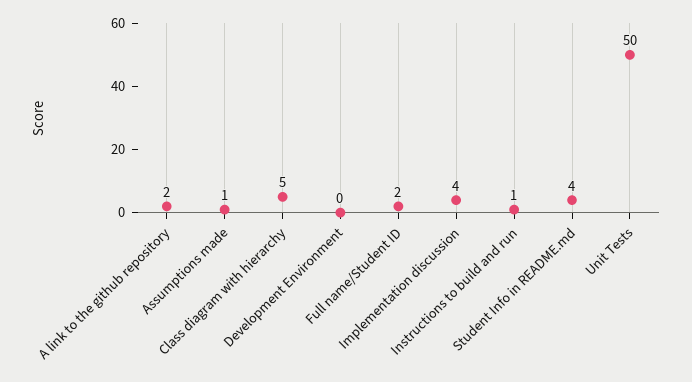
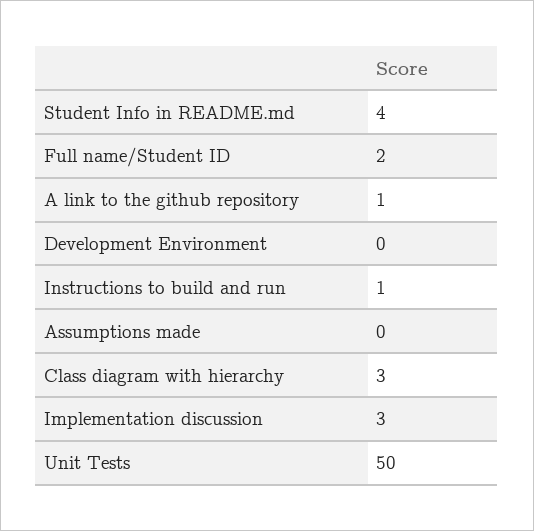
A link to the github repository: 2 -> 1
Assumptions made: 1 -> 0
Class diagram with hierarchy: 5 -> 3
Implementation discussion: 4 -> 3

